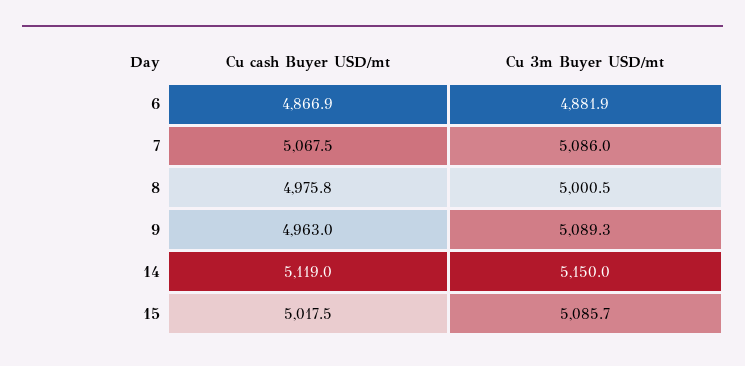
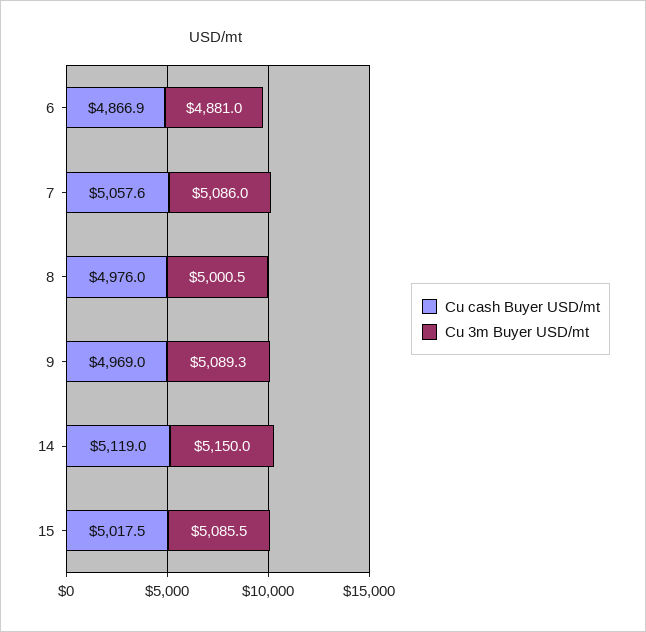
Cu 3m Buyer USD/mt, 6: 4881.9 -> 4881
Cu cash Buyer USD/mt, 7: 5067.5 -> 5057.6
Cu cash Buyer USD/mt, 8: 4975.8 -> 4976
Cu cash Buyer USD/mt, 9: 4963 -> 4969
Cu 3m Buyer USD/mt, 15: 5085.7 -> 5085.5

